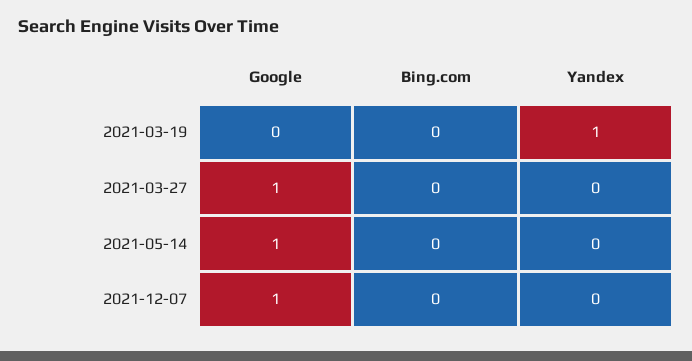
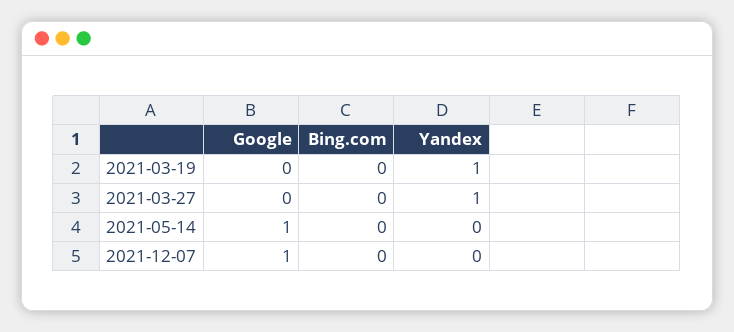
Google, 2021-03-27: 1 -> 0
Yandex, 2021-03-27: 0 -> 1

